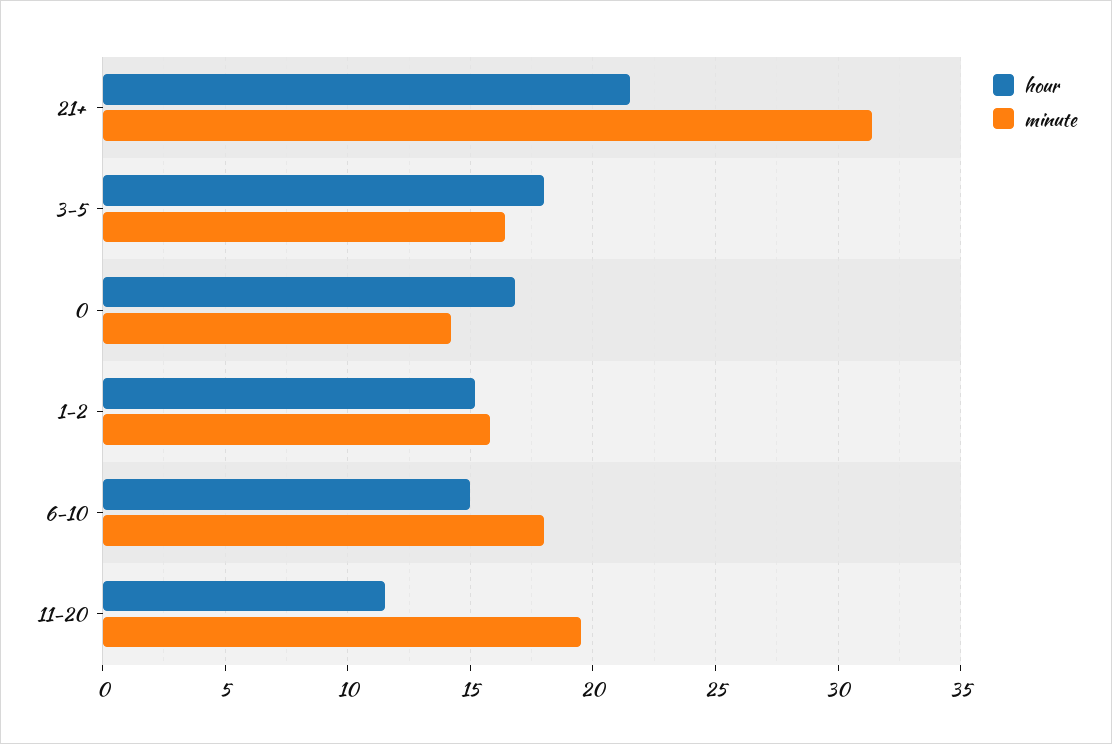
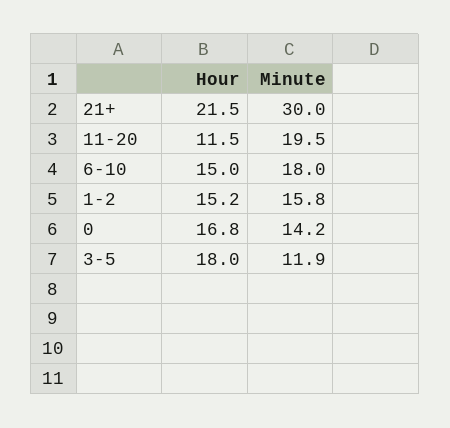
minute, 21+: 31.5 -> 30
minute, 3-5: 16.5 -> 11.9

